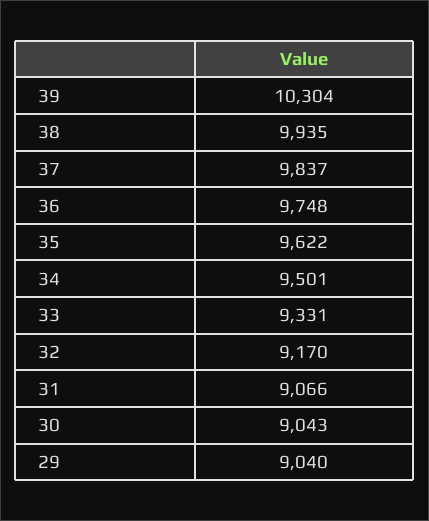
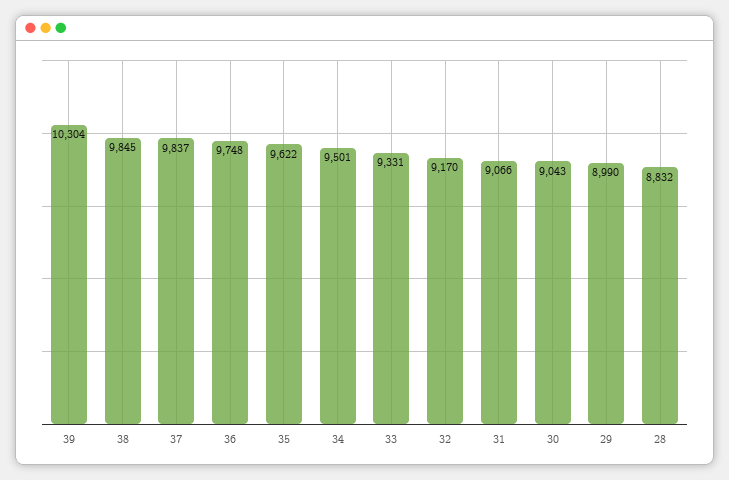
38: 9935 -> 9845
29: 9040 -> 8990
28: none -> 8832

